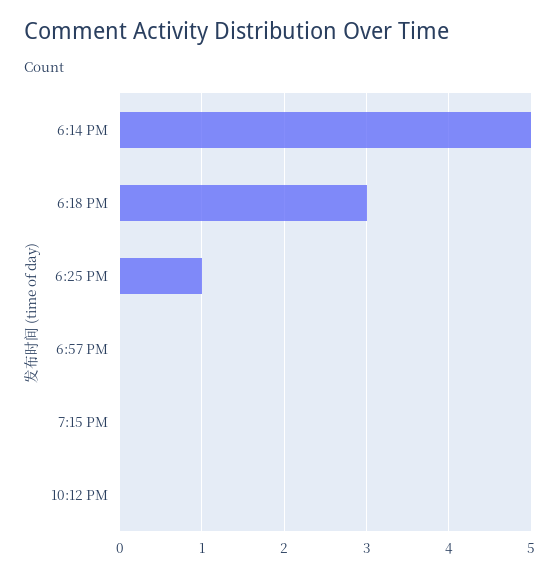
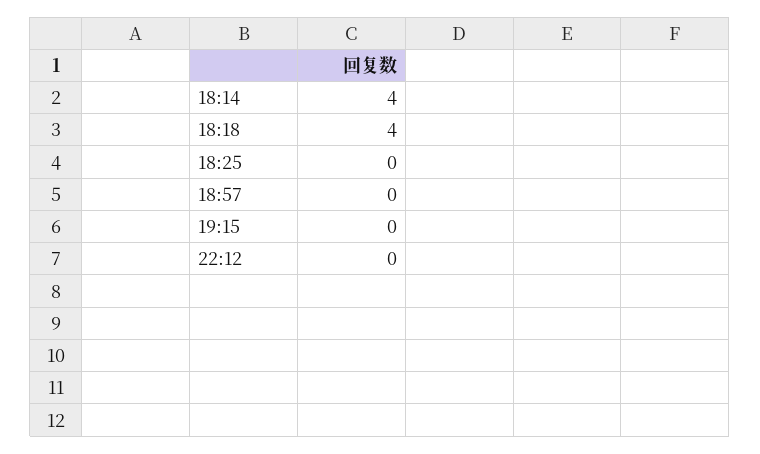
6:14 PM: 5 -> 4
6:18 PM: 3 -> 4
6:25 PM: 1 -> 0

